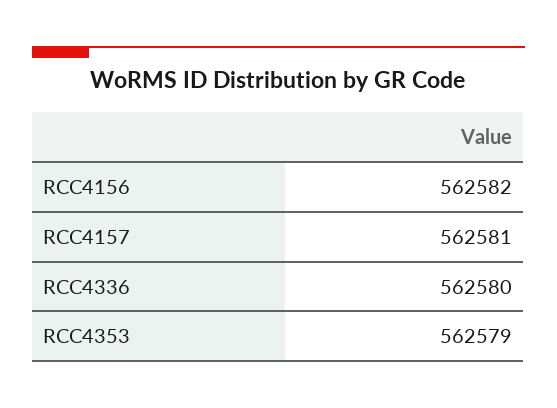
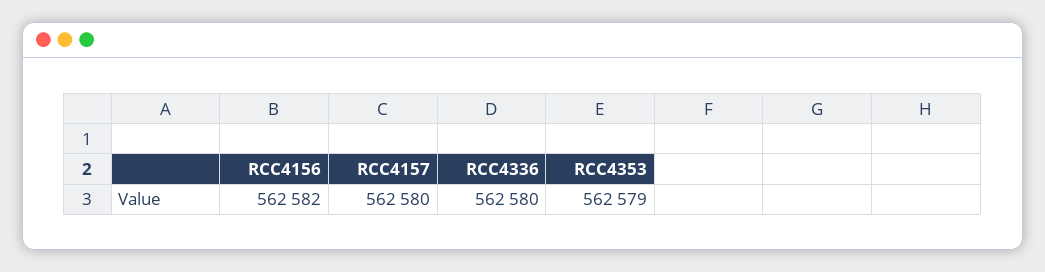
RCC4157: 562581 -> 562580

